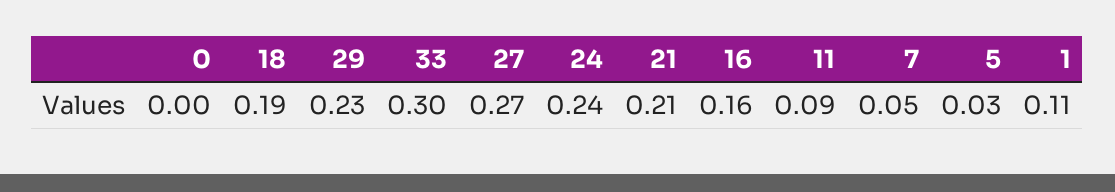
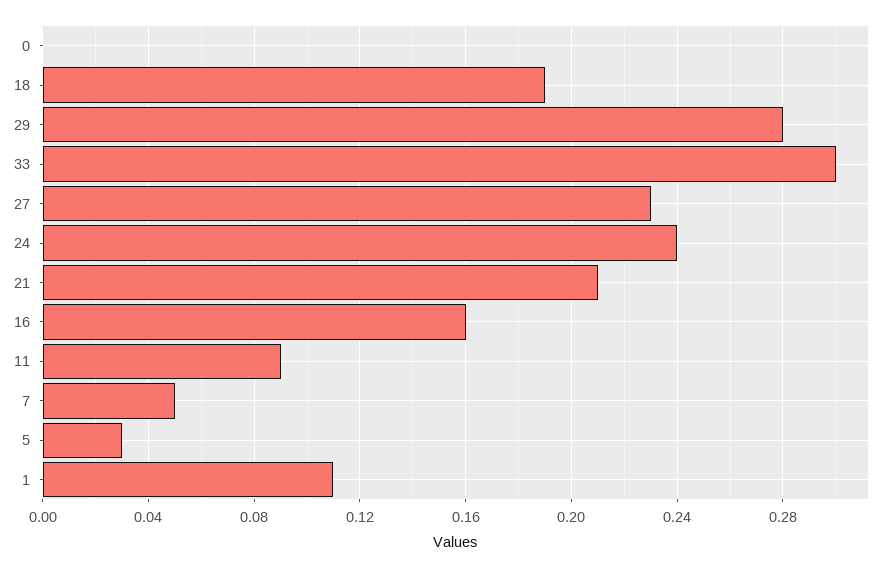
29: 0.23 -> 0.28
27: 0.27 -> 0.23

